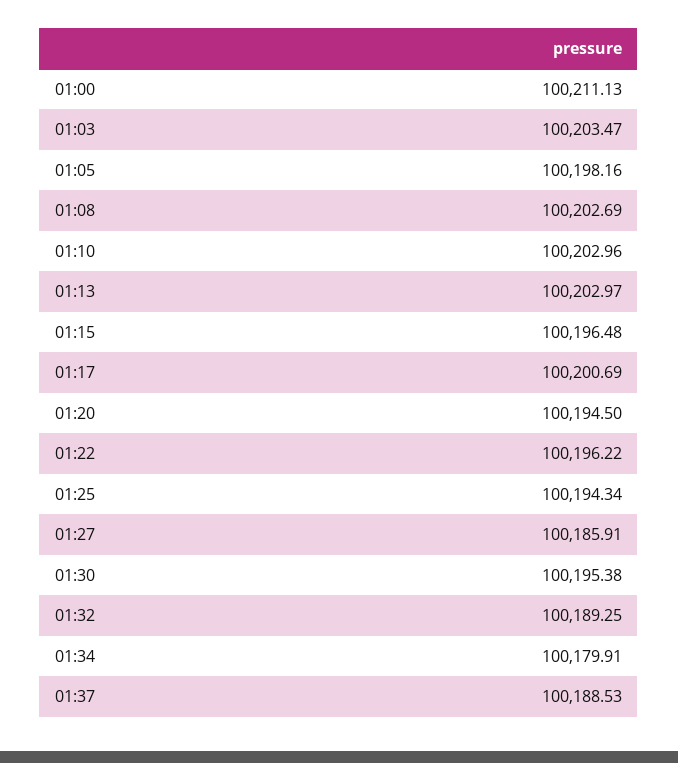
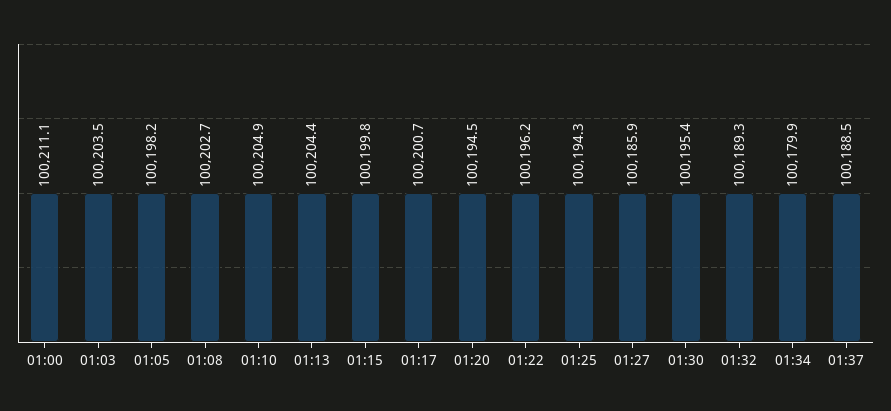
01:10: 100202.96 -> 100204.9
01:13: 100202.97 -> 100204.4
01:15: 100196.48 -> 100199.8

